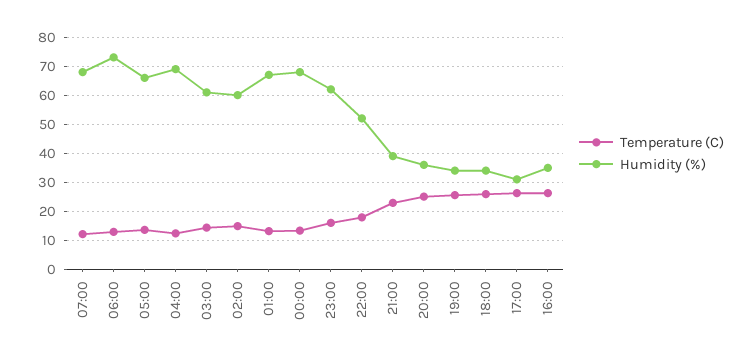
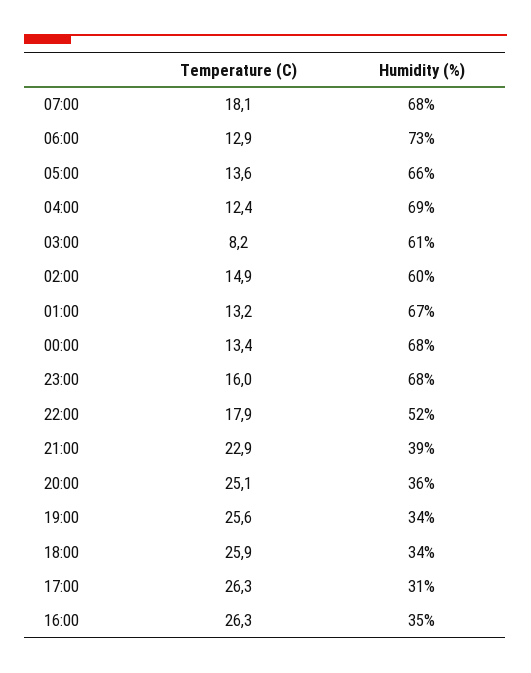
Temperature (C), 07:00: 12.5 -> 18.1
Temperature (C), 03:00: 15 -> 8.2
Humidity (%), 23:00: 62.5 -> 68

